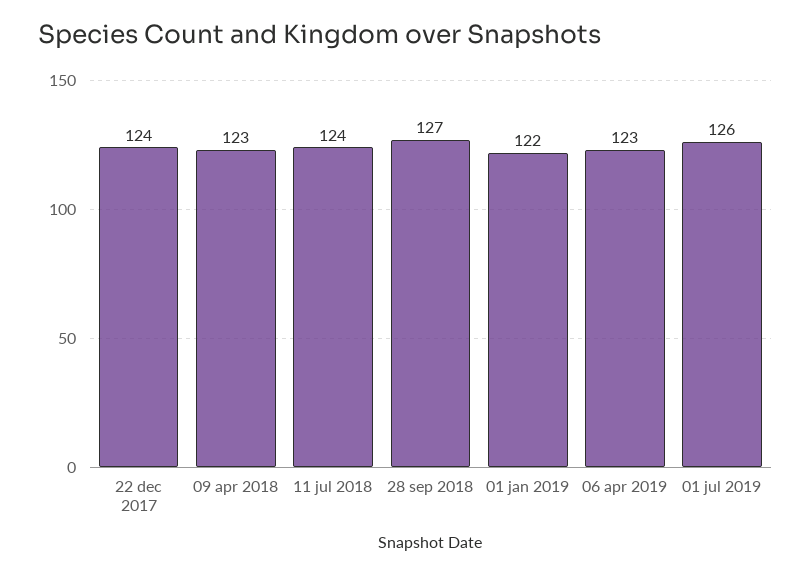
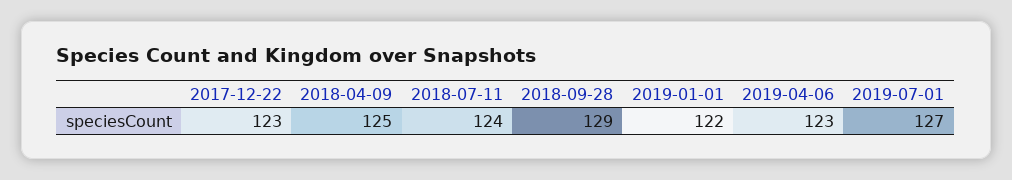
22 dec 2017: 124 -> 123
09 apr 2018: 123 -> 125
28 sep 2018: 127 -> 129
01 jul 2019: 126 -> 127

